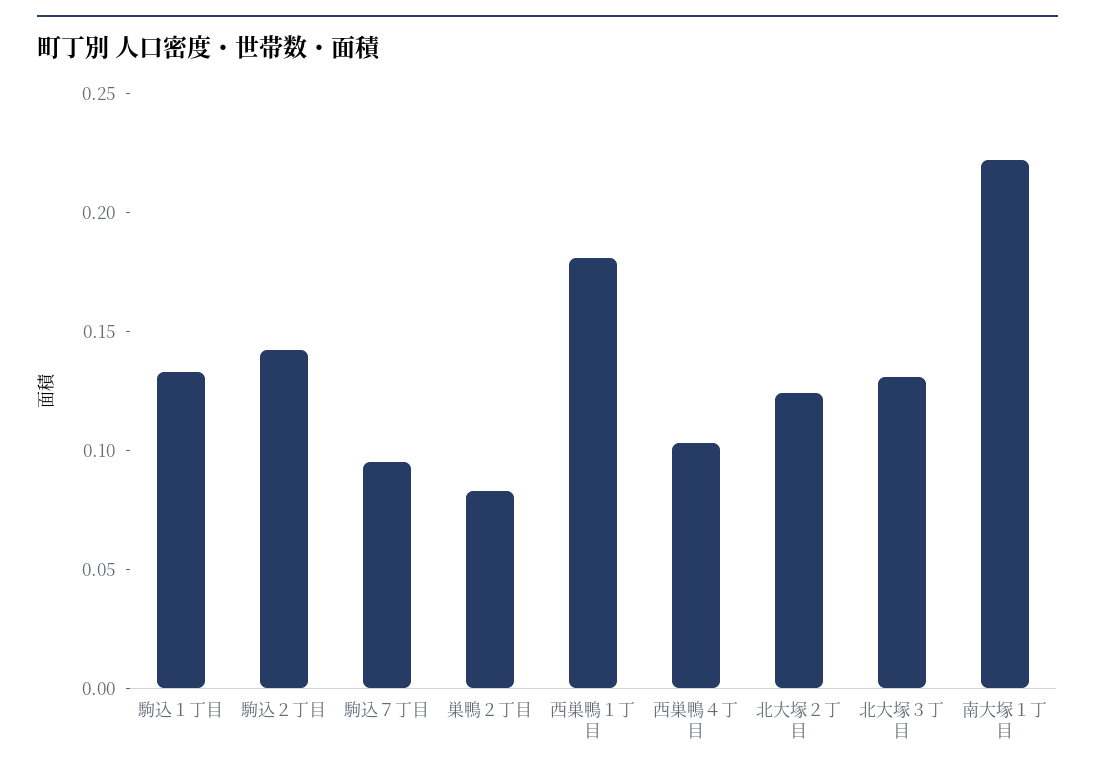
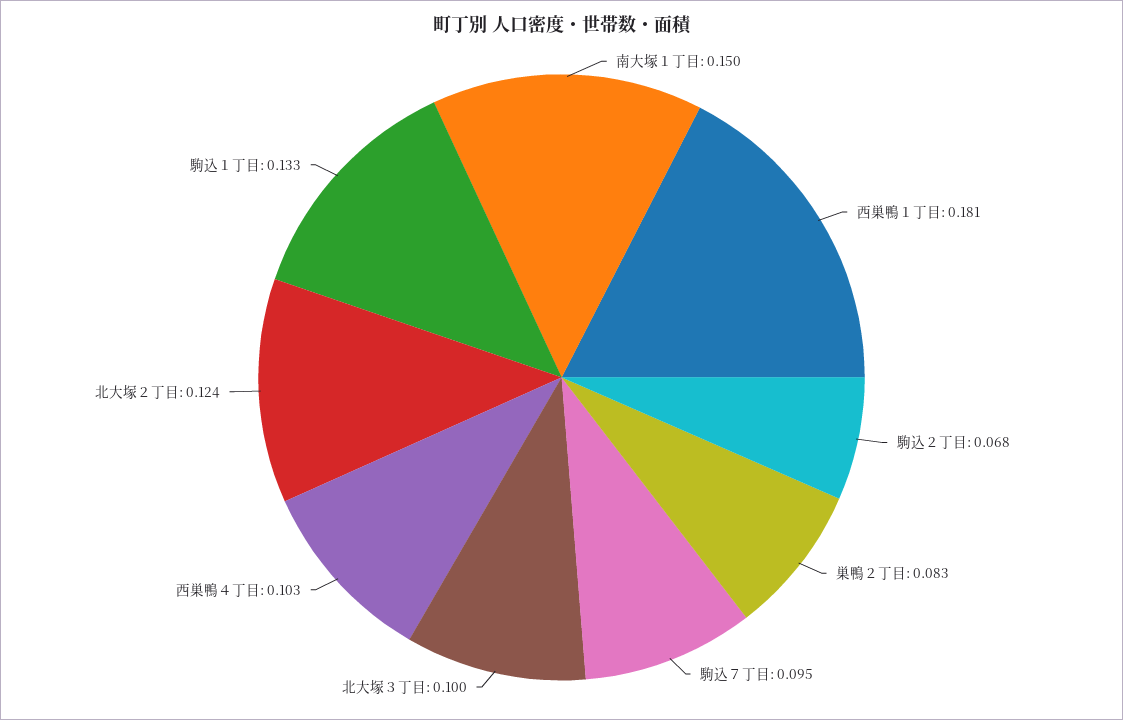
駒込２丁目: 0.14 -> 0.068
北大塚３丁目: 0.13 -> 0.1
南大塚１丁目: 0.22 -> 0.15

